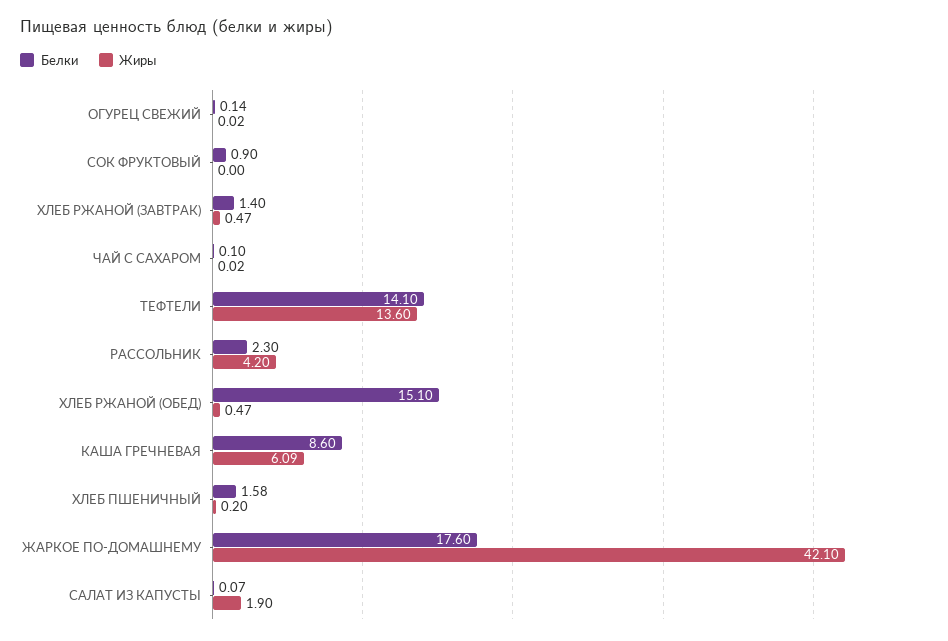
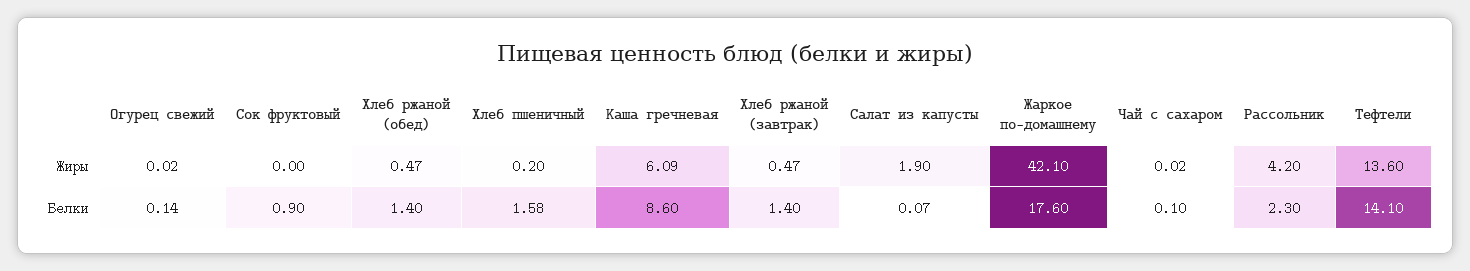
Белки, ХЛЕБ РЖАНОЙ (ОБЕД): 15.1 -> 1.4

